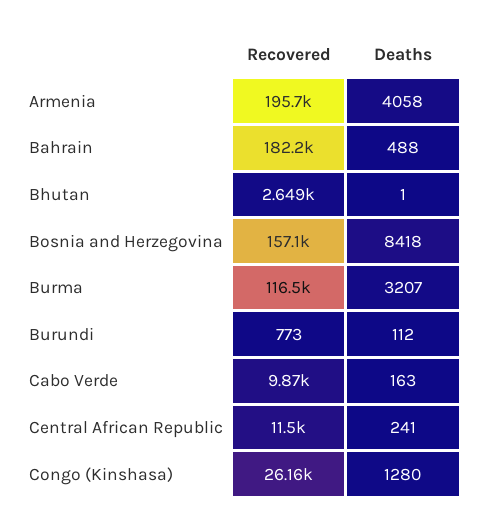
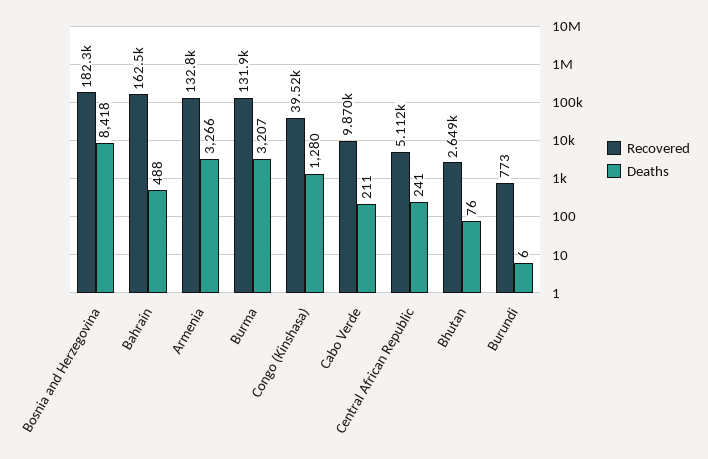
Recovered, Armenia: 195700 -> 132800
Deaths, Armenia: 4058 -> 3266
Recovered, Bahrain: 182200 -> 162500
Deaths, Bhutan: 1 -> 76
Recovered, Bosnia and Herzegovina: 157100 -> 182300
Recovered, Burma: 116500 -> 131900
Deaths, Burundi: 112 -> 6
Deaths, Cabo Verde: 163 -> 211
Recovered, Central African Republic: 11500 -> 5112
Recovered, Congo (Kinshasa): 26160 -> 39520

